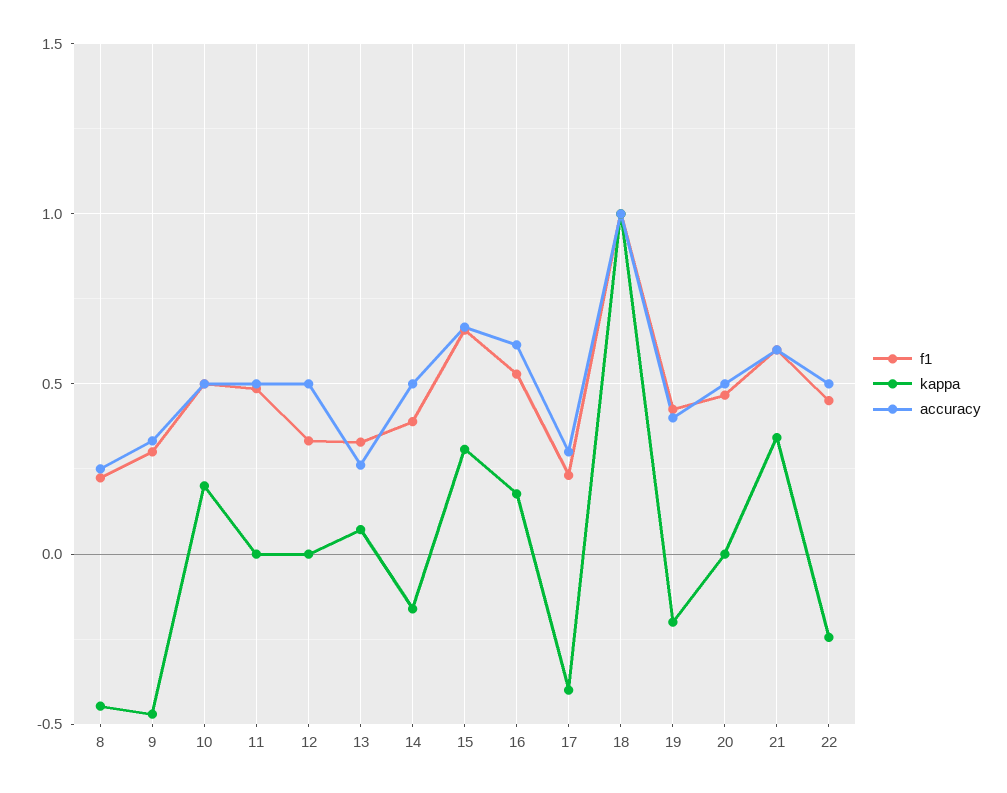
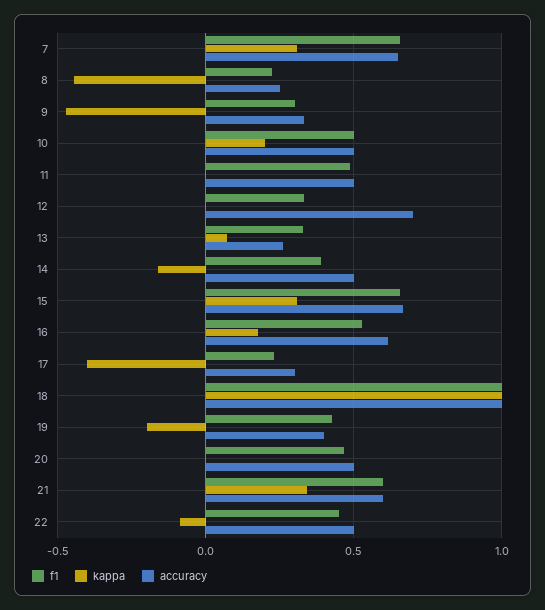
accuracy, 12: 0.5 -> 0.7
kappa, 22: -0.25 -> -0.1
f1, 7: none -> 0.65
kappa, 7: none -> 0.3
accuracy, 7: none -> 0.65

